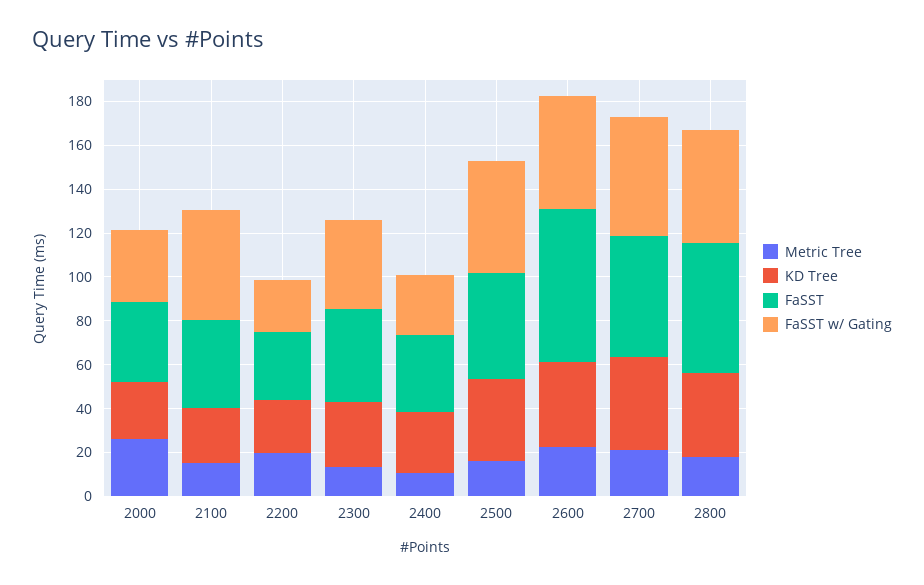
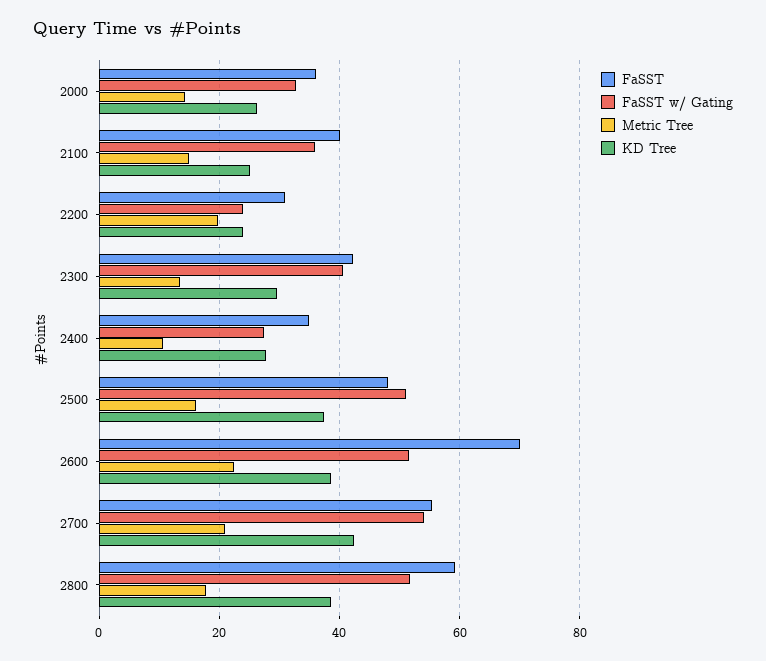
Metric Tree, 2000: 25 -> 14
FaSST w/ Gating, 2100: 50 -> 36

